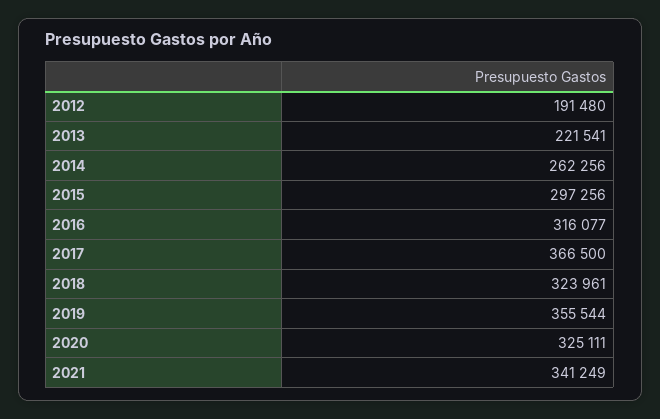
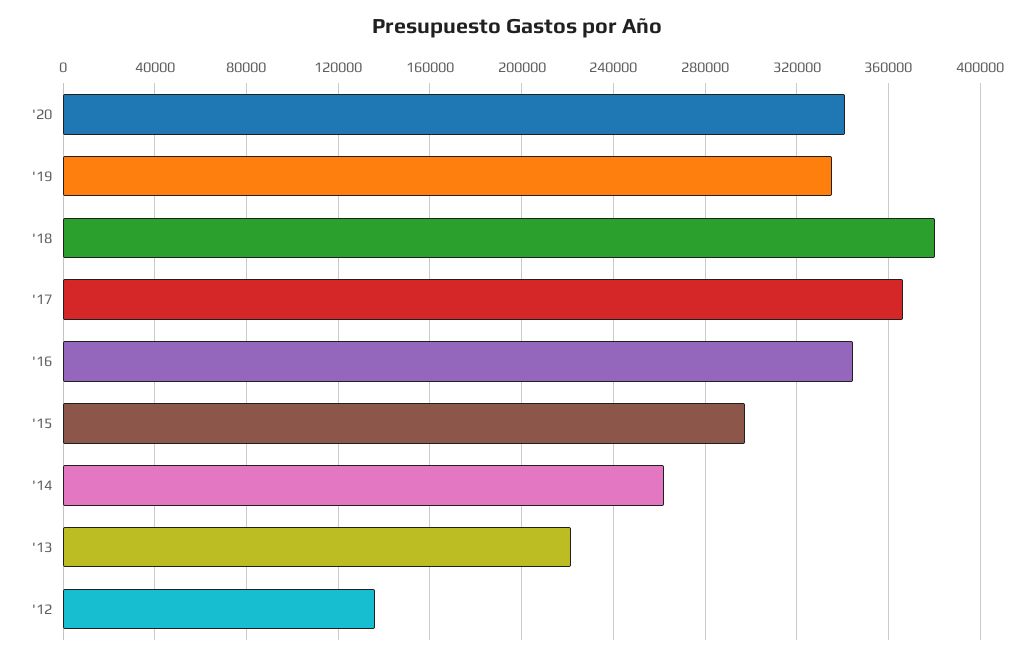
2012: 191480 -> 135000
2016: 316077 -> 345000
2018: 323961 -> 380000
2019: 355544 -> 335000
2020: 325111 -> 340000
2021: 341249 -> none

